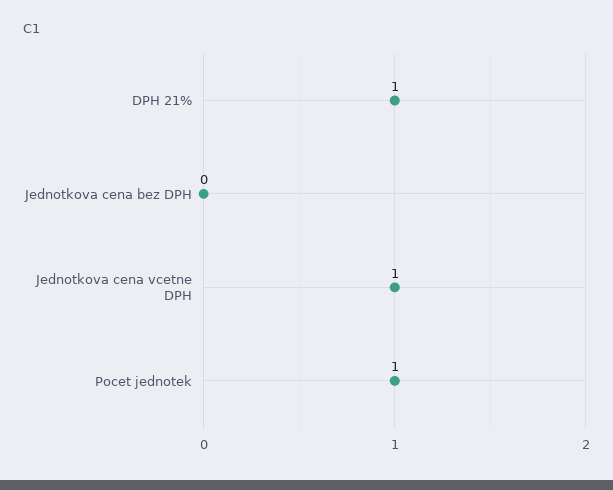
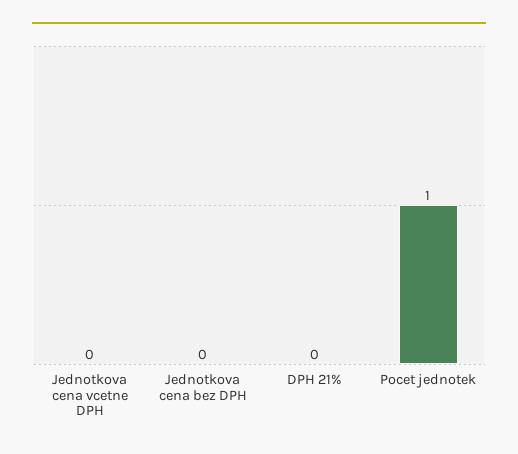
DPH 21%: 1 -> 0
Jednotkova cena vcetne DPH: 1 -> 0

